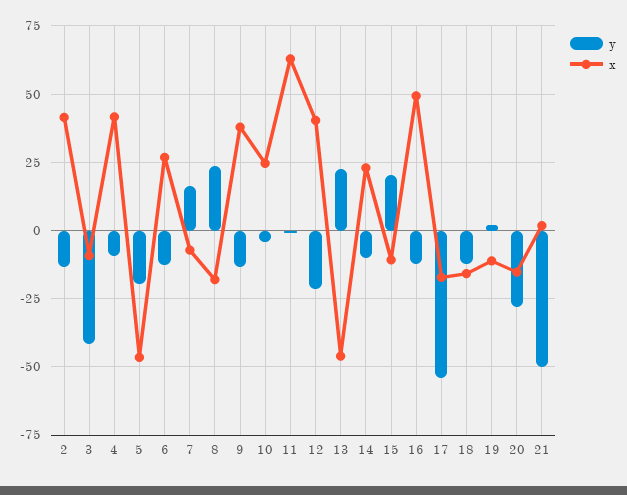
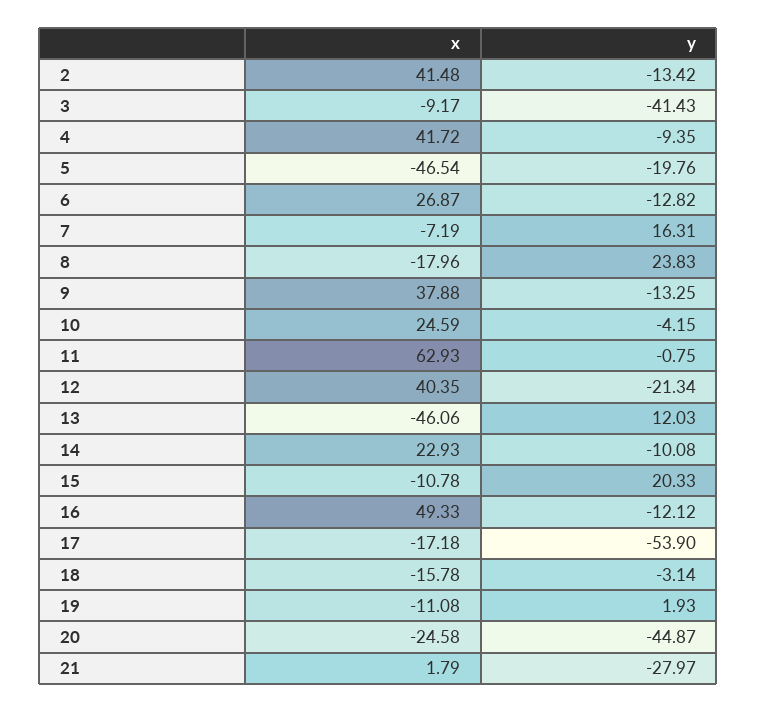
y, 13: 22.5 -> 12.03
y, 18: -12.5 -> -3.14
y, 20: -27.5 -> -44.87
x, 20: -15 -> -24.58
y, 21: -50 -> -27.97

